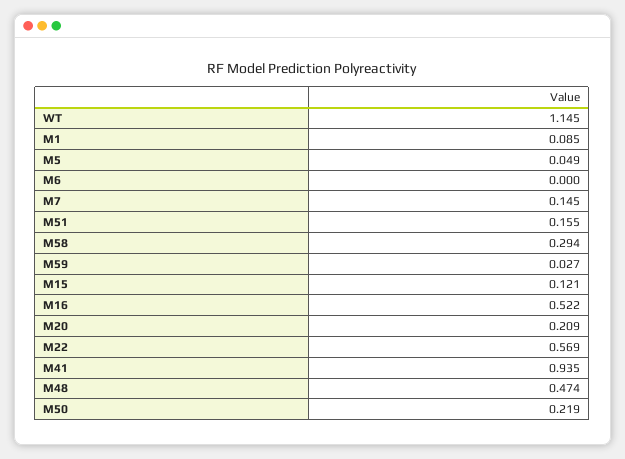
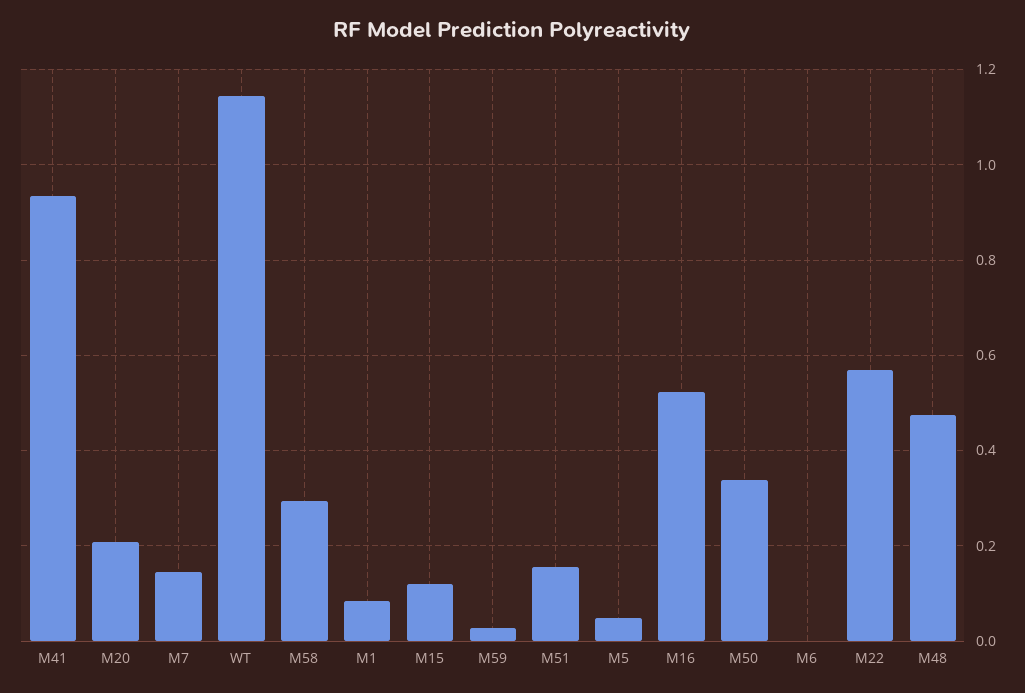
M50: 0.219 -> 0.34

